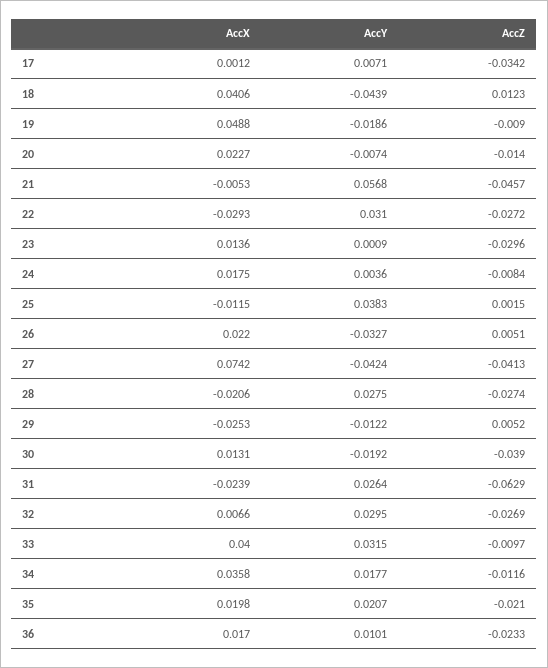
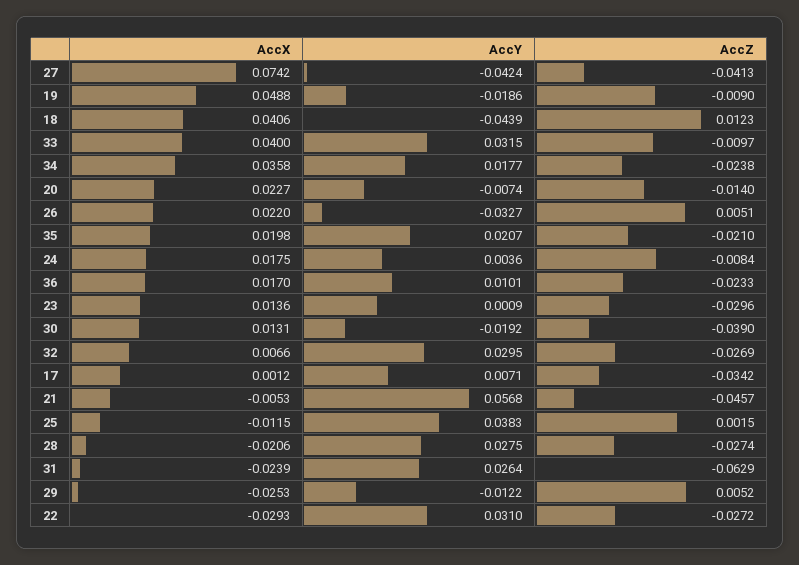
AccZ, 34: -0.0116 -> -0.0238

